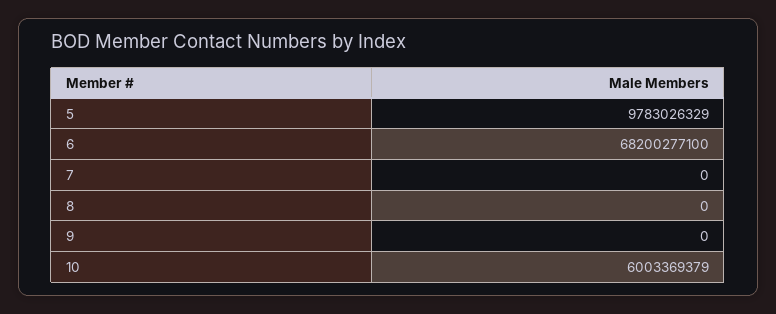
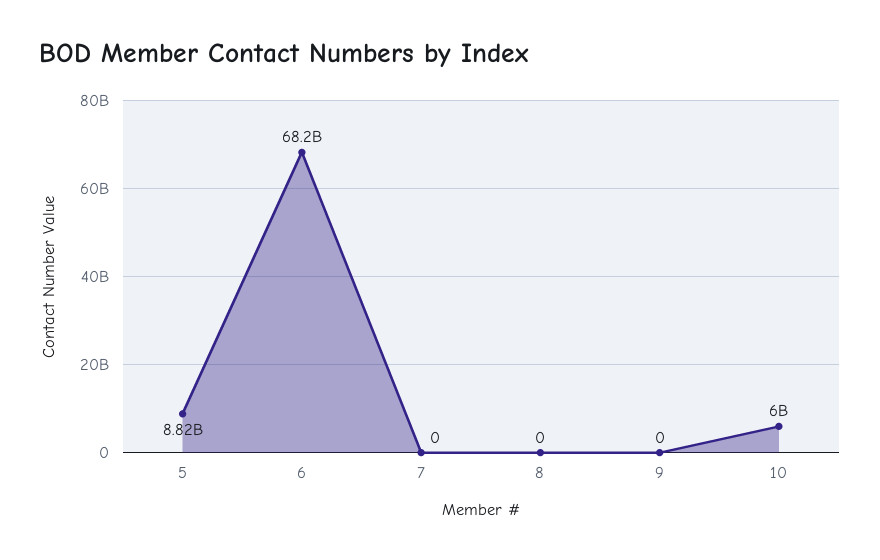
5: 9783026329 -> 8820000000

